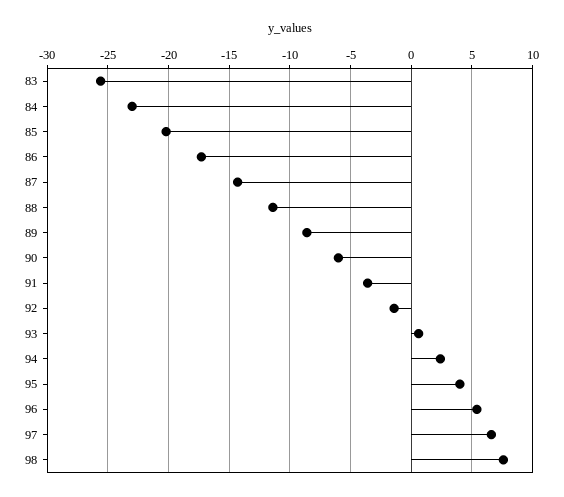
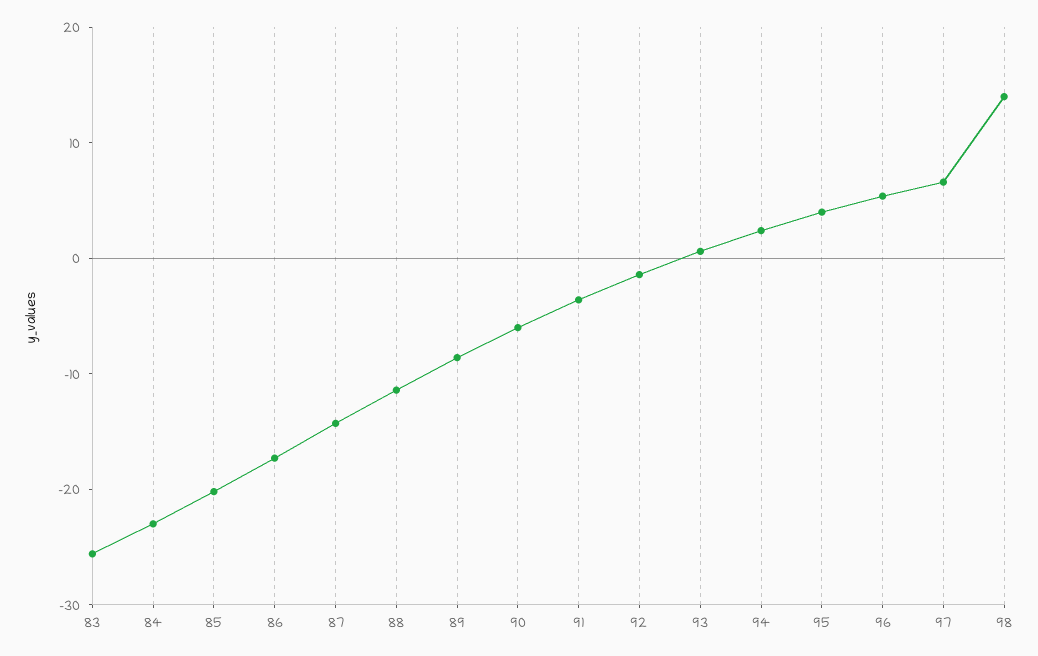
98: 7.5 -> 14

